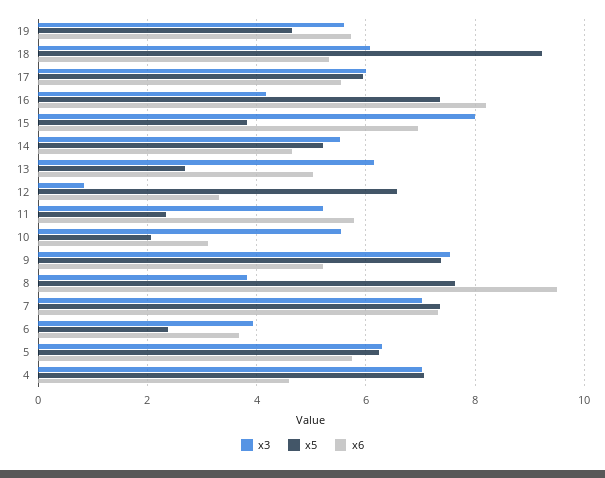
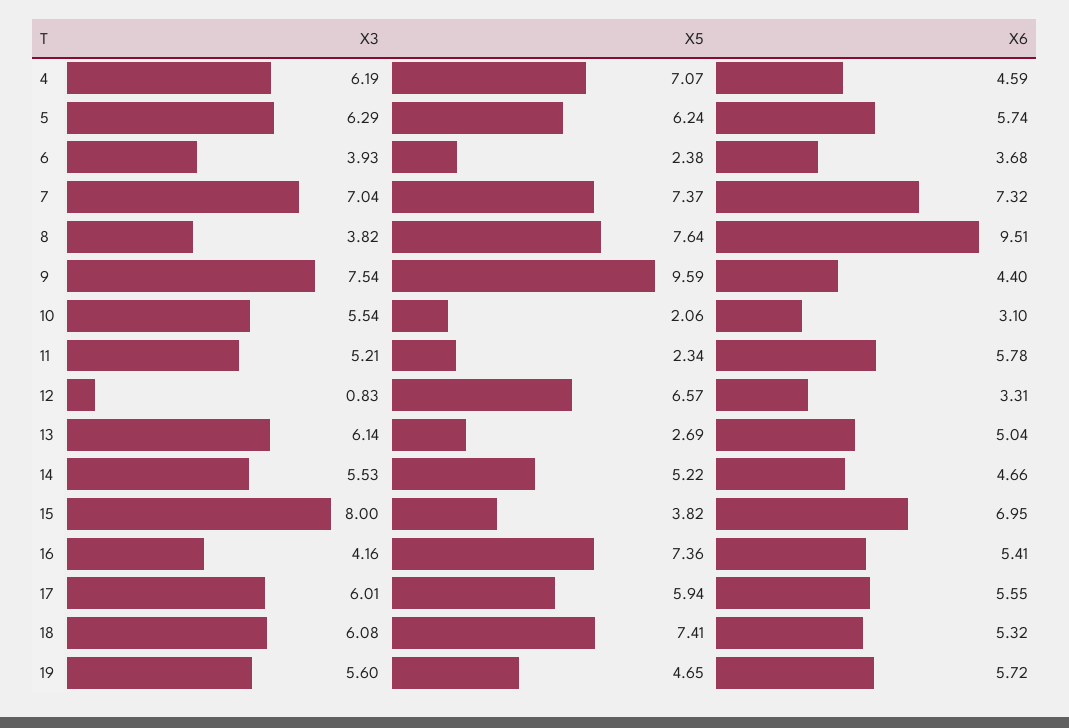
x5, 18: 9.2 -> 7.41
x6, 16: 8.2 -> 5.41
x5, 9: 7.4 -> 9.59
x6, 9: 5.2 -> 4.4
x3, 4: 7 -> 6.19

